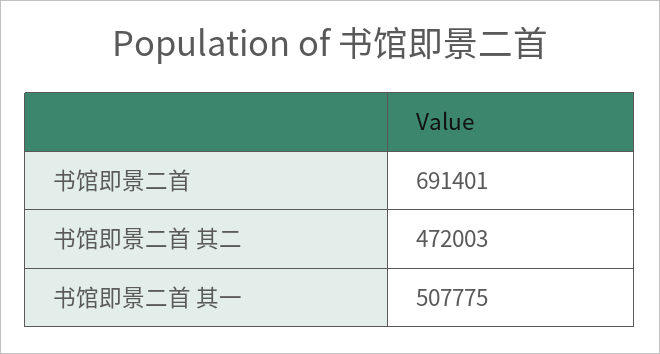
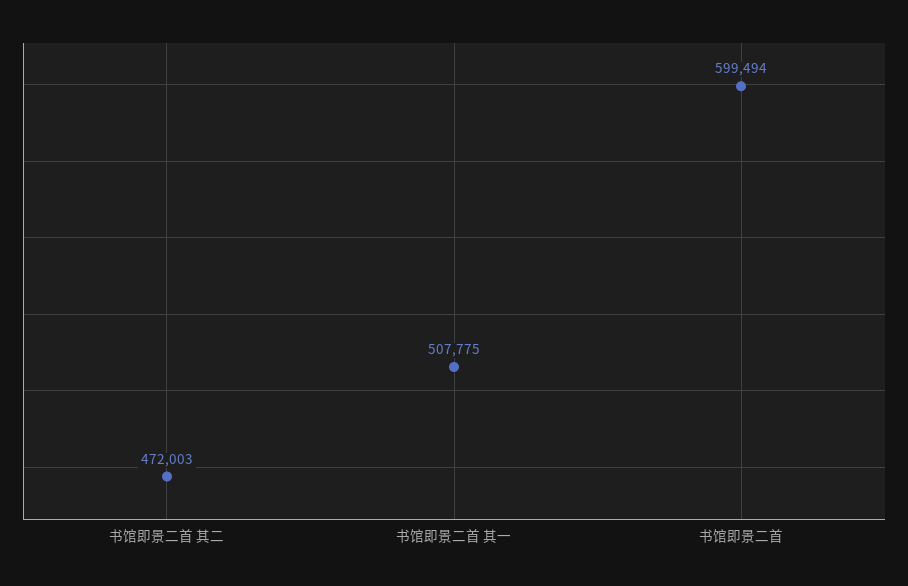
书馆即景二首: 691401 -> 599494

